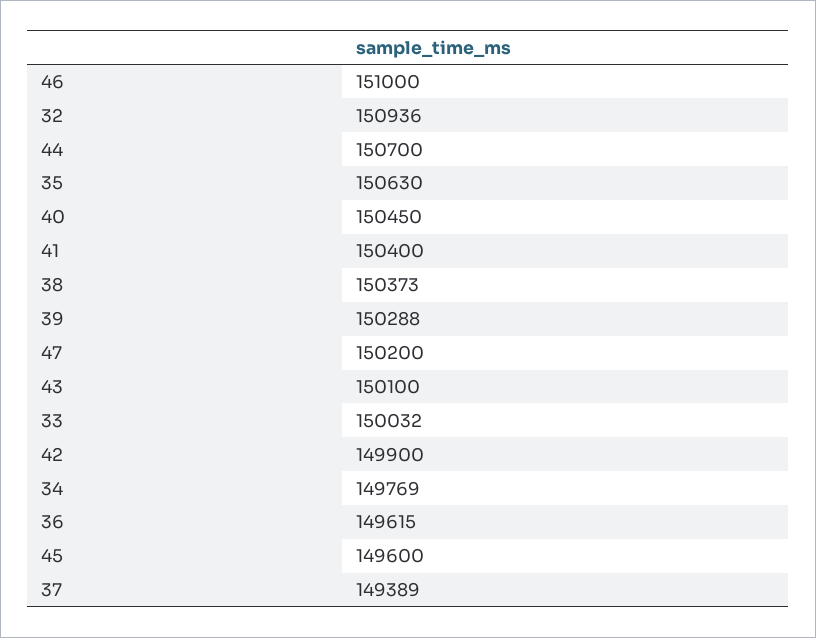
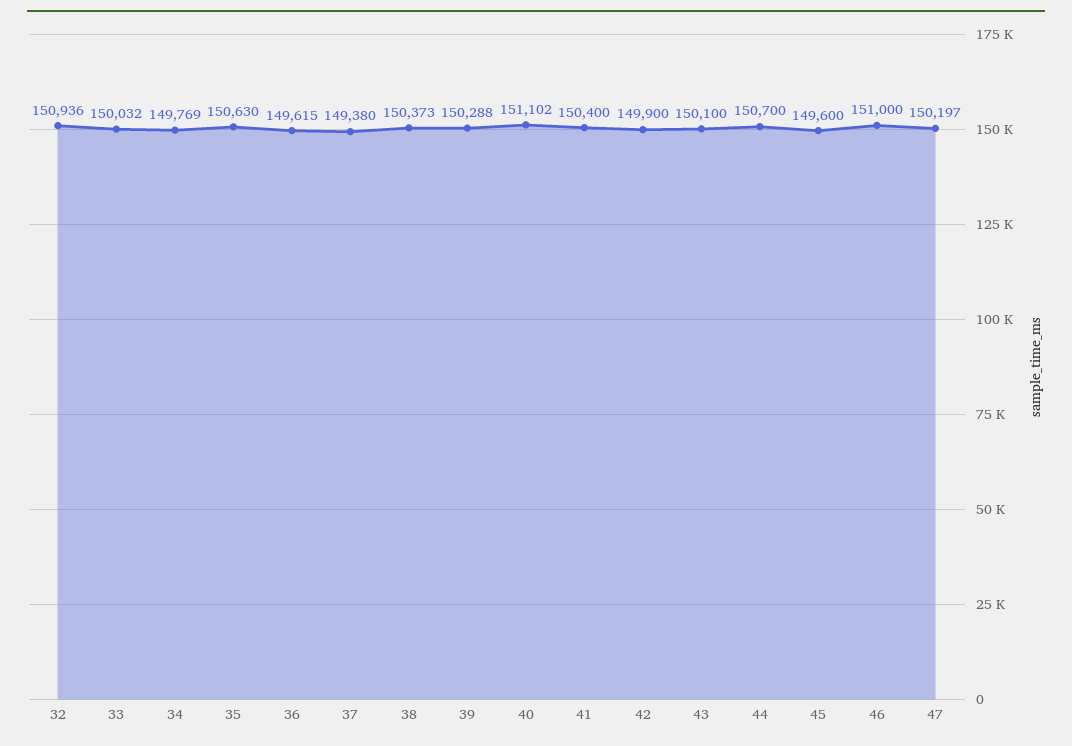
40: 150450 -> 151102
47: 150200 -> 150197
37: 149389 -> 149380

